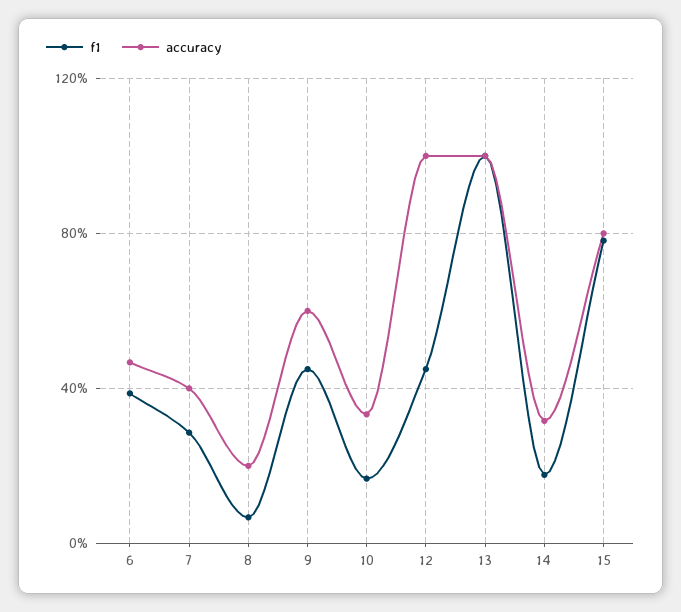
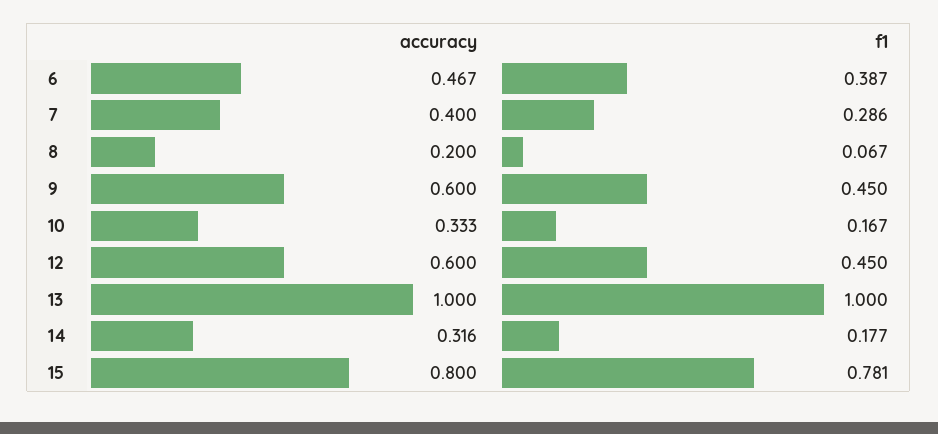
accuracy, 12: 1 -> 0.6

